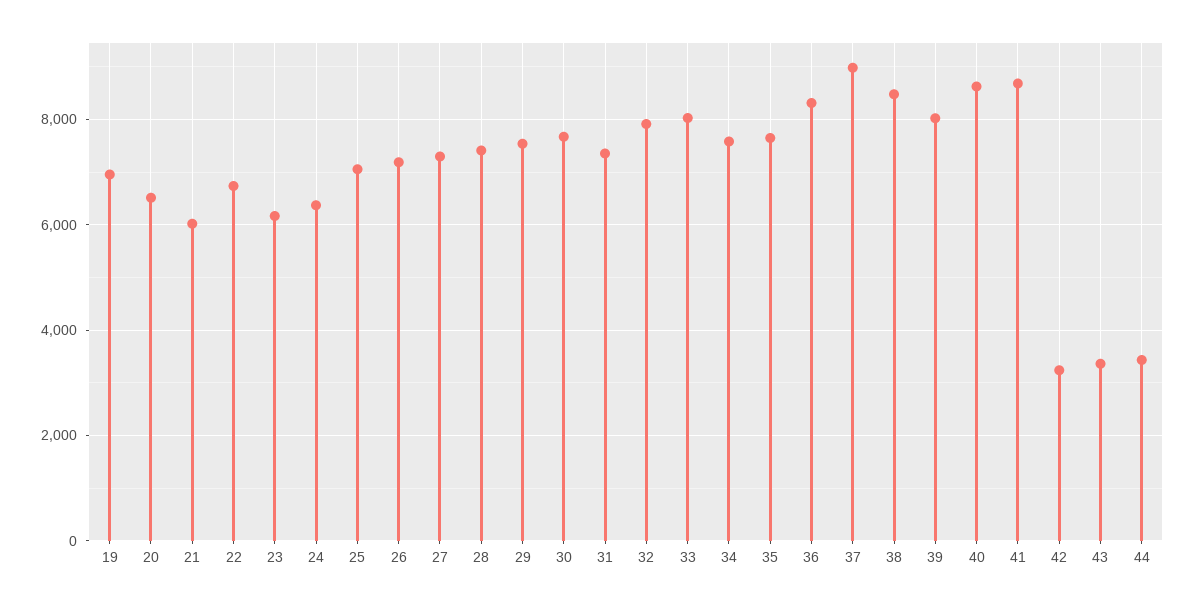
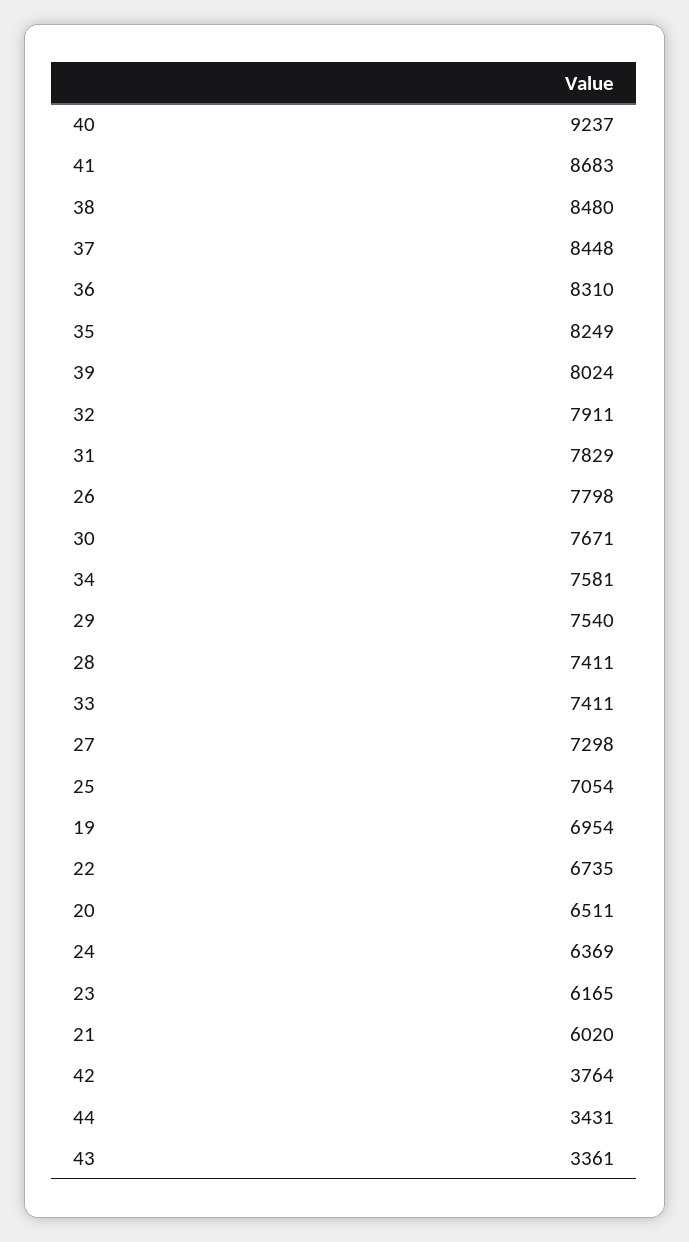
26: 7200 -> 7798
31: 7400 -> 7829
33: 8000 -> 7411
35: 7600 -> 8249
37: 9000 -> 8448
40: 8600 -> 9237
42: 3200 -> 3764

